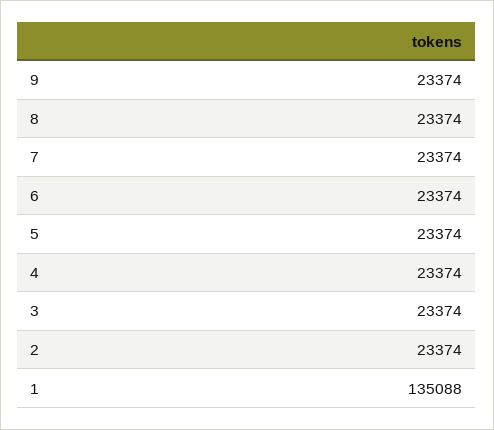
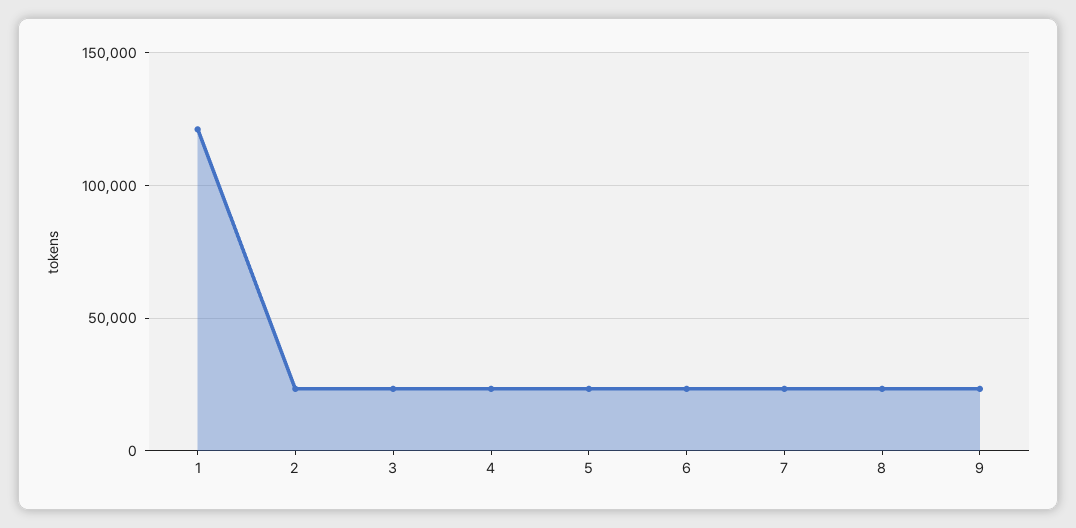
1: 135088 -> 120000

